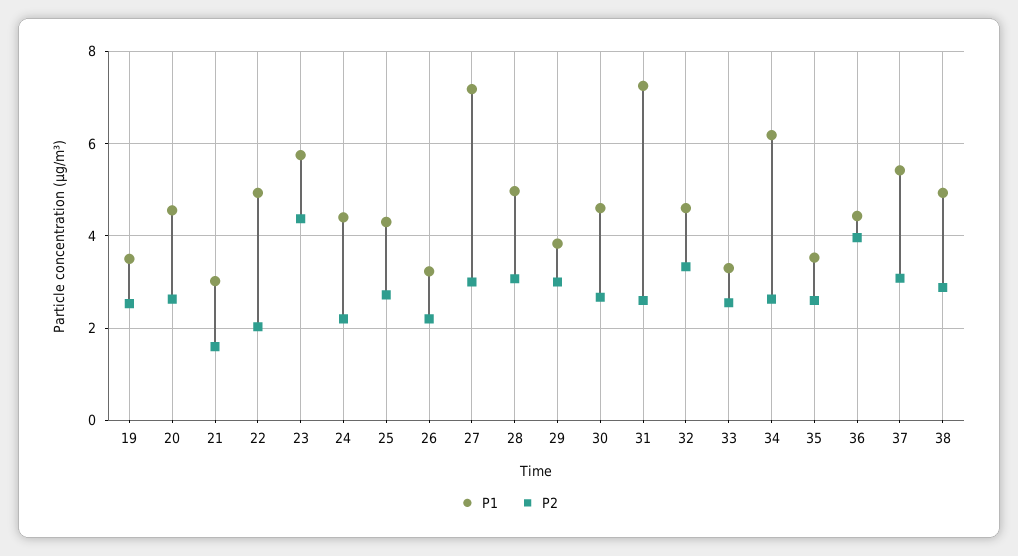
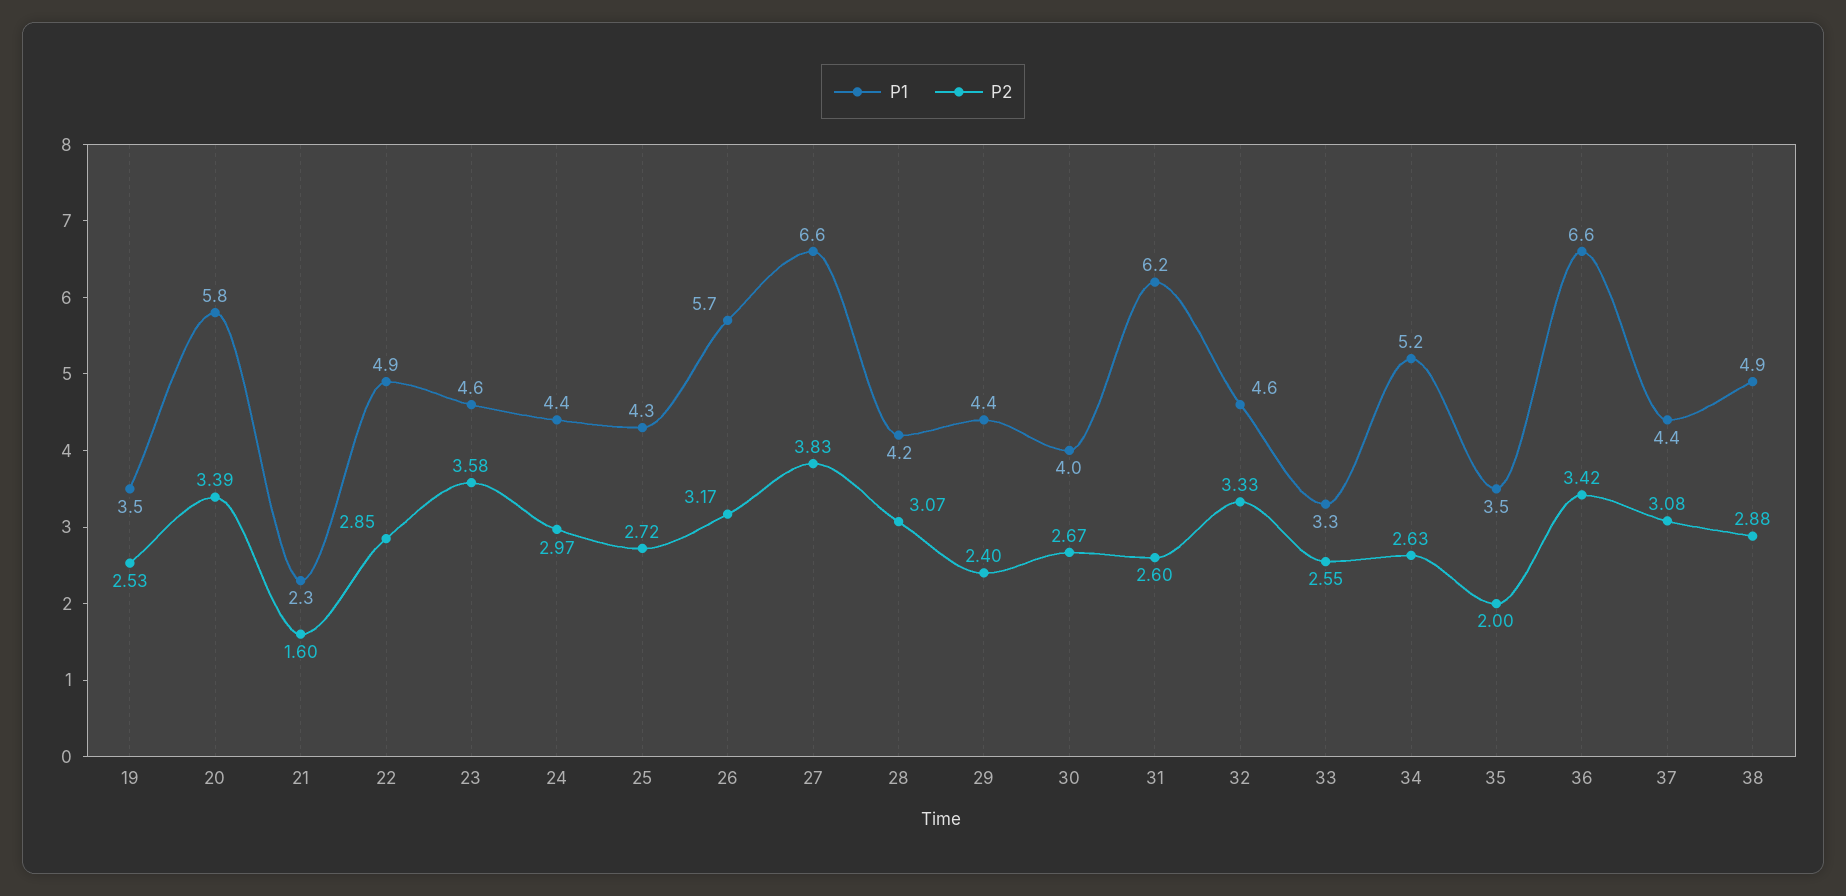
P1, 20: 4.6 -> 5.8
P2, 20: 2.6 -> 3.39
P1, 21: 3 -> 2.3
P2, 22: 2 -> 2.85
P1, 23: 5.8 -> 4.6
P2, 23: 4.4 -> 3.58
P2, 24: 2.2 -> 2.97
P1, 26: 3.2 -> 5.7
P2, 26: 2.2 -> 3.17
P1, 27: 7.2 -> 6.6
P2, 27: 3 -> 3.83
P1, 28: 5 -> 4.2
P1, 29: 3.8 -> 4.4
P2, 29: 3 -> 2.4
P1, 30: 4.6 -> 4
P1, 31: 7.2 -> 6.2
P1, 34: 6.2 -> 5.2
P2, 35: 2.6 -> 2
P1, 36: 4.4 -> 6.6
P2, 36: 4 -> 3.42
P1, 37: 5.4 -> 4.4

